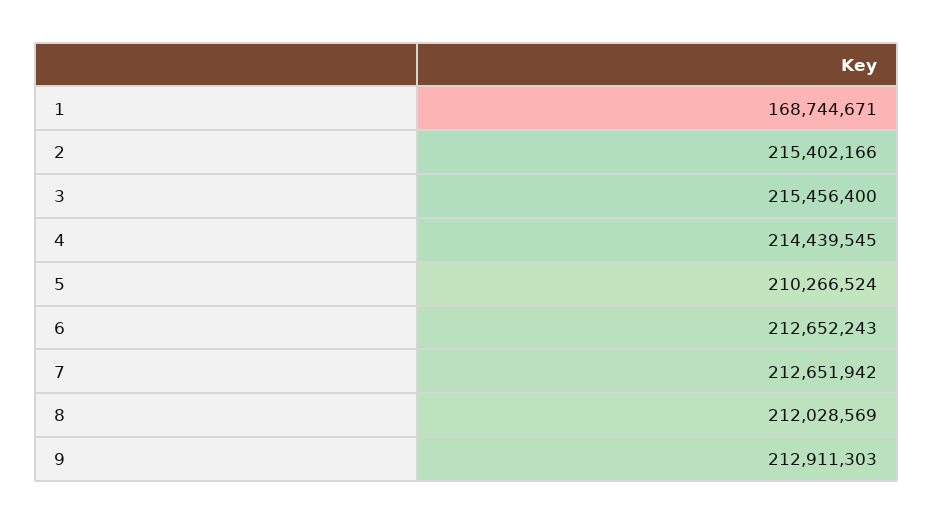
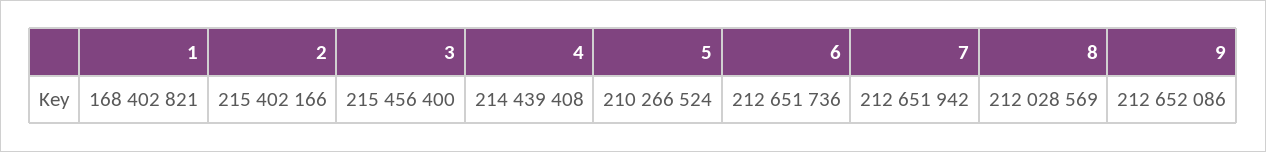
1: 168744671 -> 168402821
4: 214439545 -> 214439408
6: 212652243 -> 212651736
9: 212911303 -> 212652086

